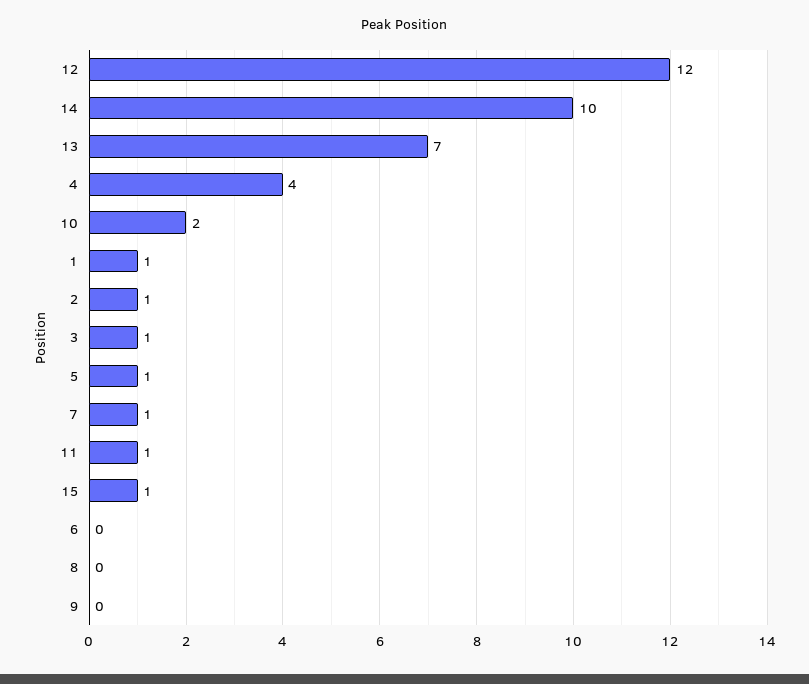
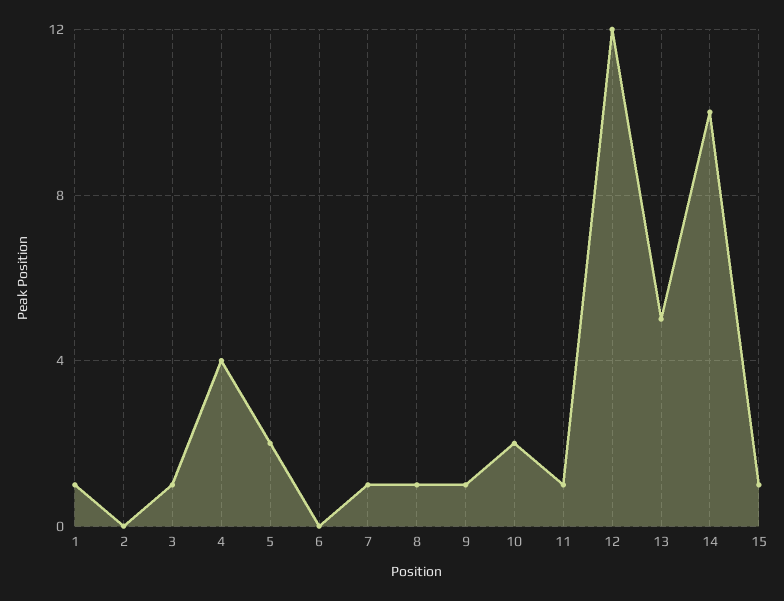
13: 7 -> 5
2: 1 -> 0
5: 1 -> 2
8: 0 -> 1
9: 0 -> 1

